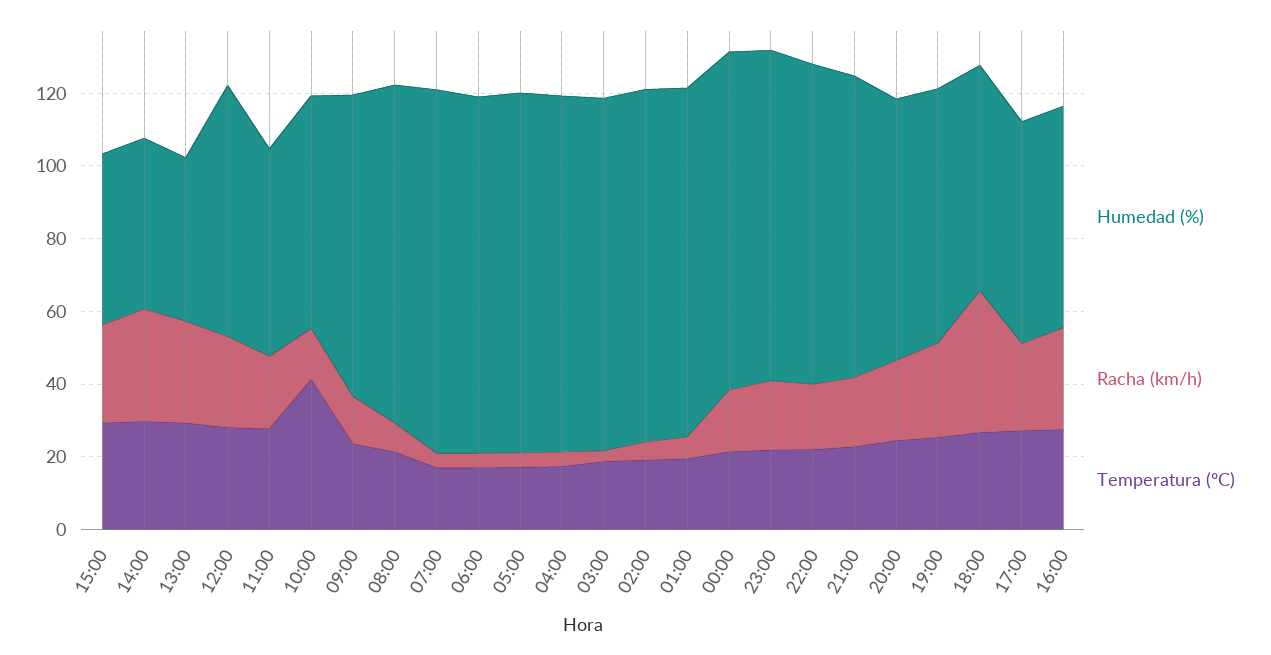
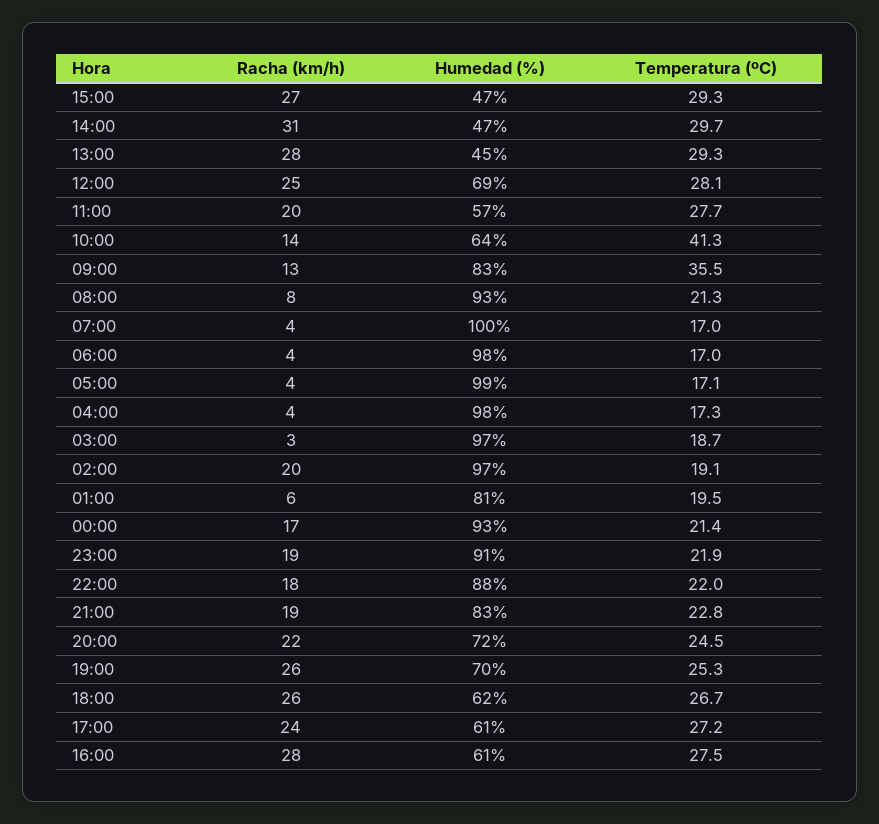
Temperatura (ºC), 09:00: 25 -> 35.5
Racha (km/h), 02:00: 5 -> 20
Humedad (%), 01:00: 95 -> 81
Racha (km/h), 18:00: 40 -> 26

